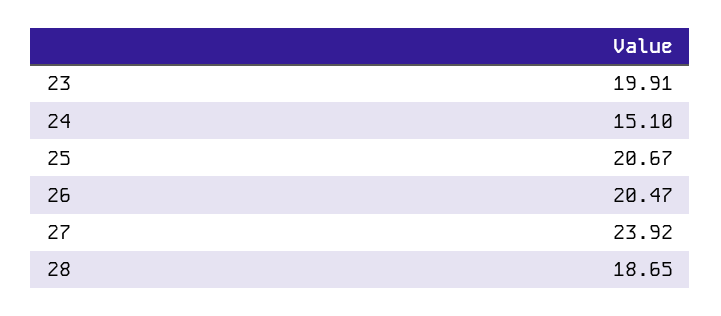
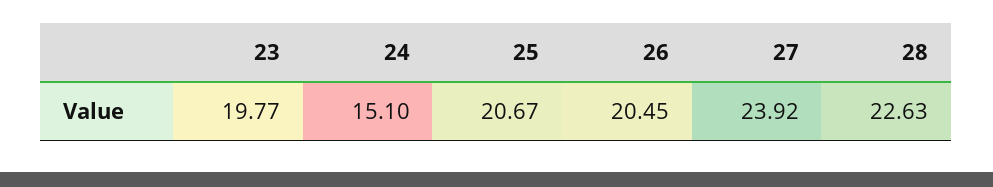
23: 19.91 -> 19.77
26: 20.47 -> 20.45
28: 18.65 -> 22.63

